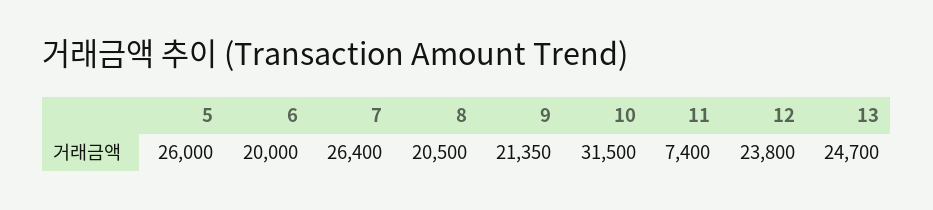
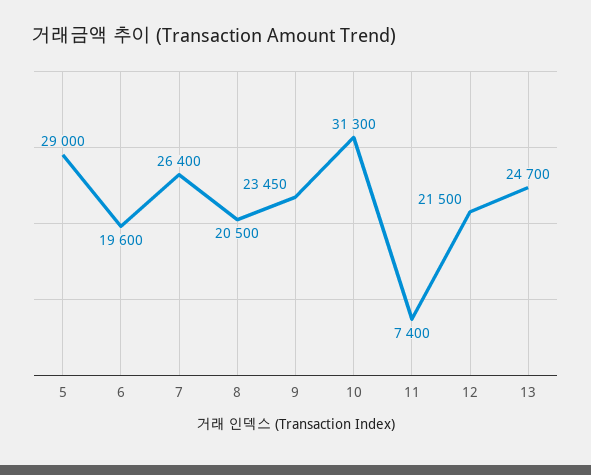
5: 26000 -> 29000
6: 20000 -> 19600
9: 21350 -> 23450
10: 31500 -> 31300
12: 23800 -> 21500

